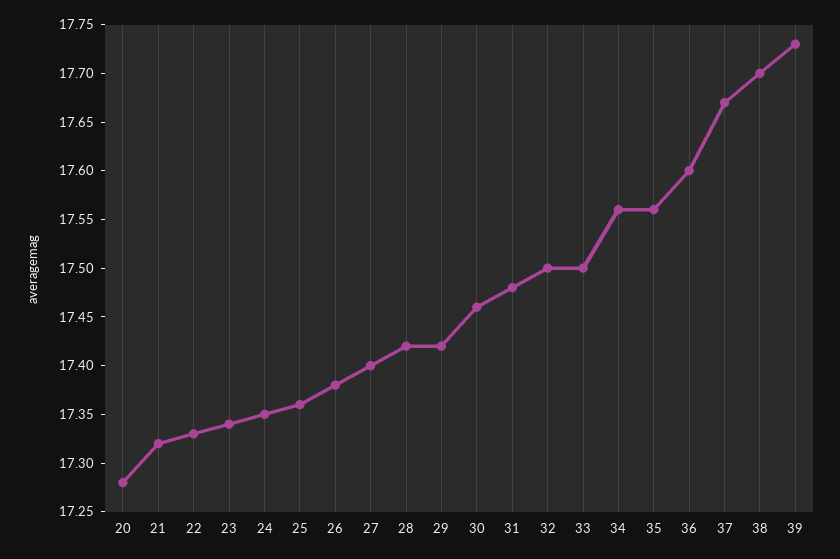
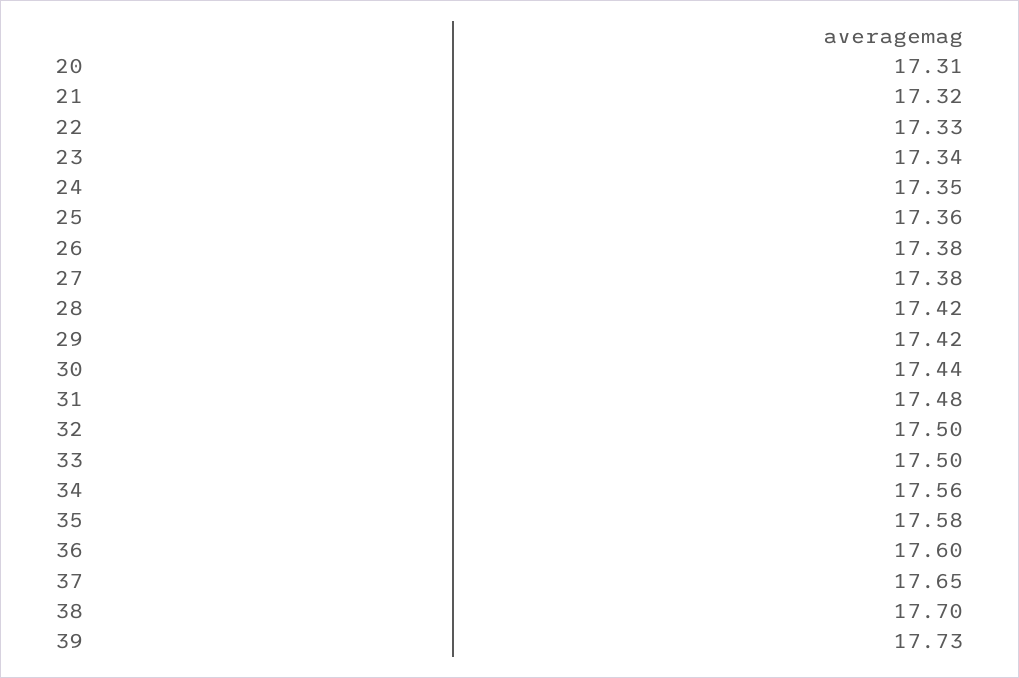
20: 17.28 -> 17.31
27: 17.4 -> 17.38
30: 17.46 -> 17.44
35: 17.56 -> 17.58
37: 17.67 -> 17.65

